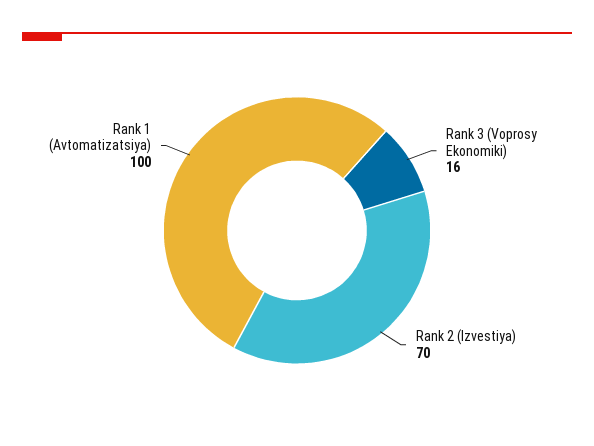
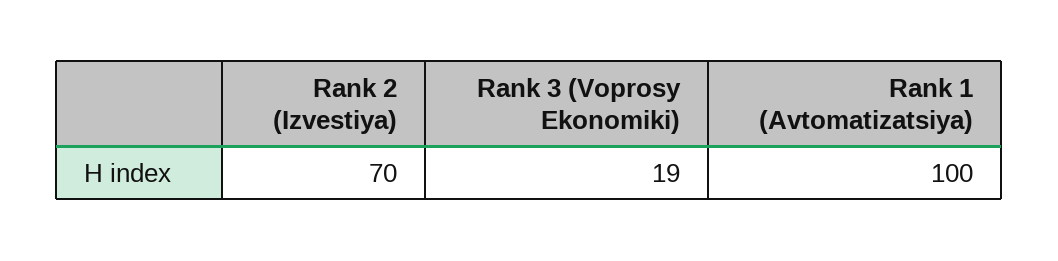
Rank 3 (Voprosy Ekonomiki): 16 -> 19

